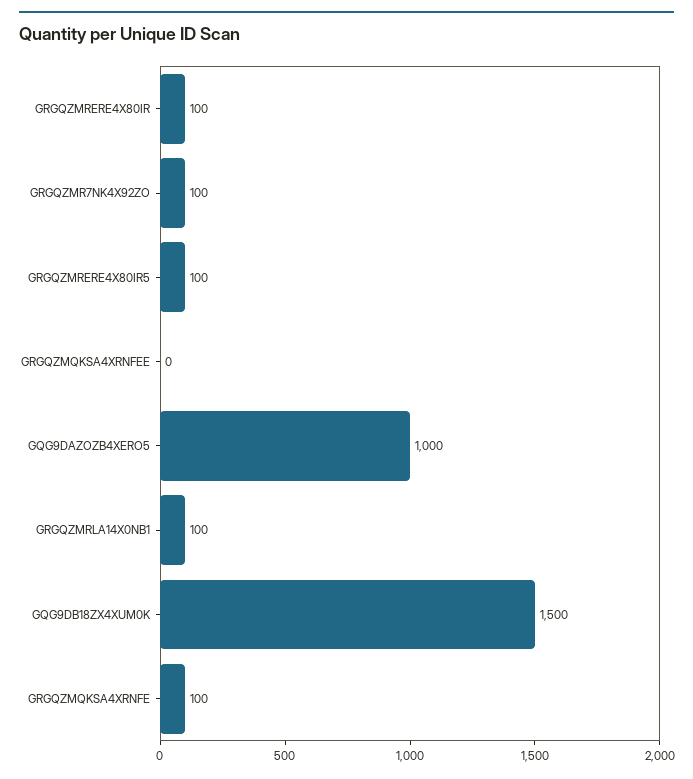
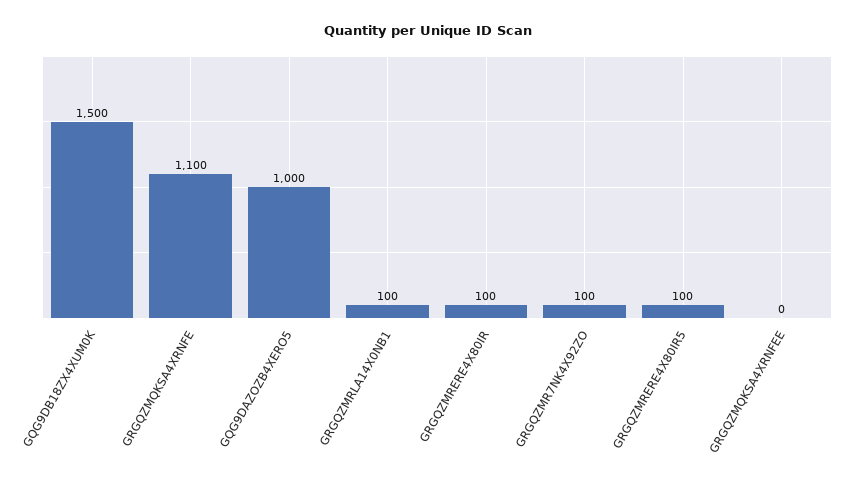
GRGQZMQKSA4XRNFE: 100 -> 1100

